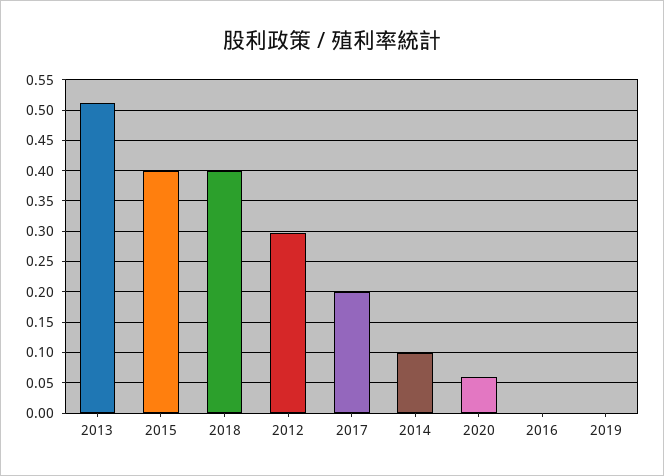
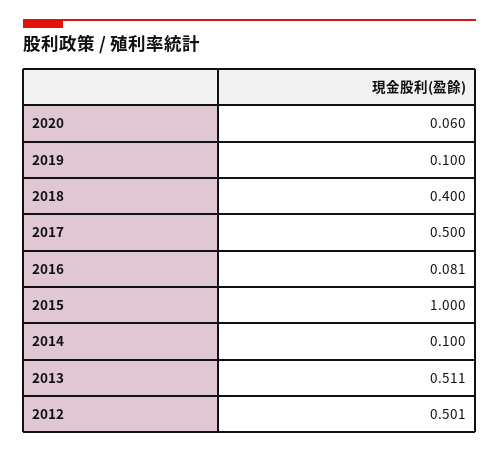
2015: 0.4 -> 1
2012: 0.3 -> 0.501
2017: 0.2 -> 0.5
2016: 0 -> 0.081
2019: 0 -> 0.1

